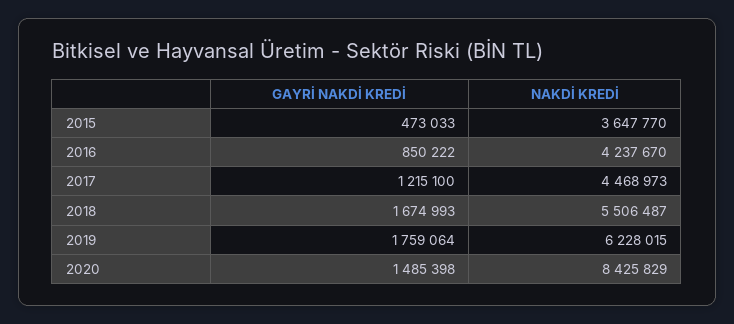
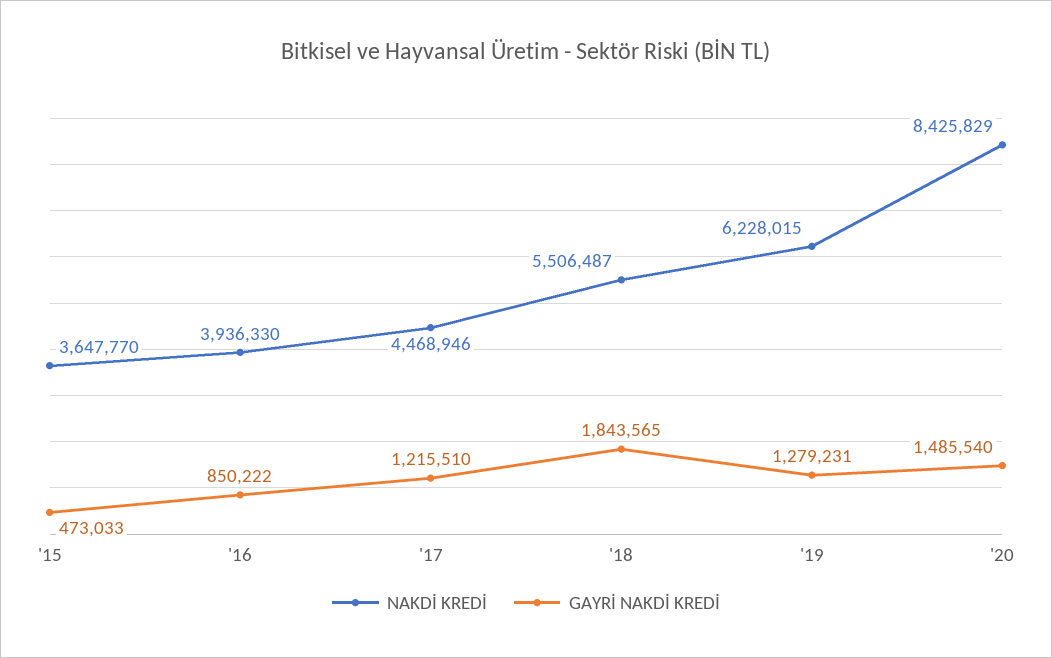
NAKDİ KREDİ, 2016: 4237670 -> 3936330
GAYRİ NAKDİ KREDİ, 2017: 1215100 -> 1215510
NAKDİ KREDİ, 2017: 4468973 -> 4468946
GAYRİ NAKDİ KREDİ, 2018: 1674993 -> 1843565
GAYRİ NAKDİ KREDİ, 2019: 1759064 -> 1279231
GAYRİ NAKDİ KREDİ, 2020: 1485398 -> 1485540

